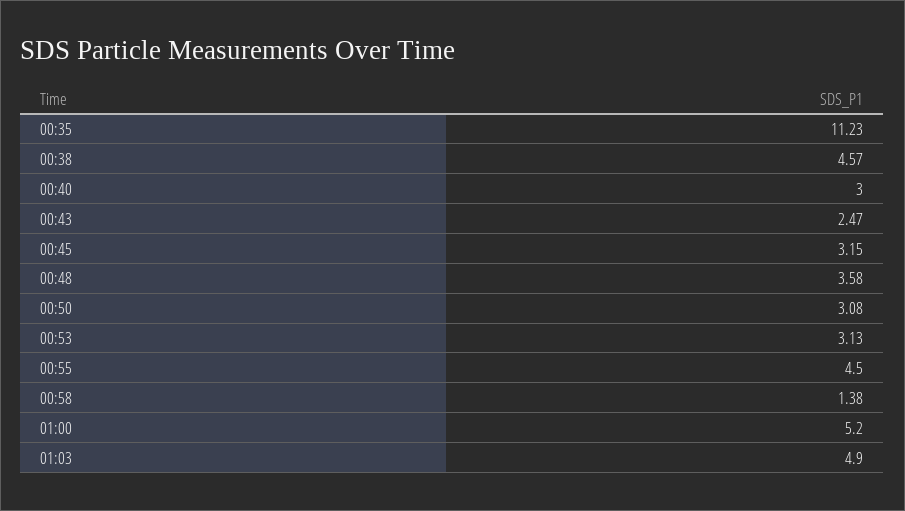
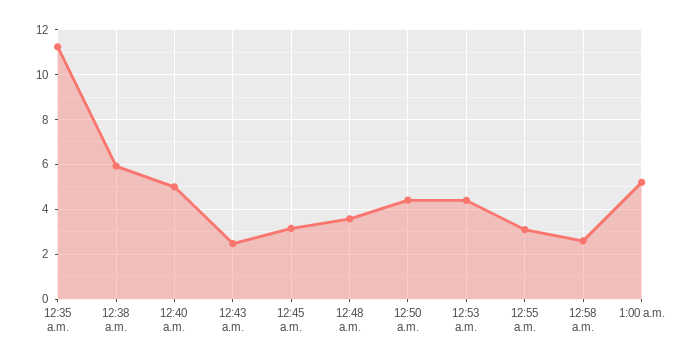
00:38: 4.57 -> 6
00:40: 3 -> 5
00:50: 3.08 -> 4.5
00:53: 3.13 -> 4.5
00:55: 4.5 -> 3
00:58: 1.38 -> 2.5
01:03: 4.9 -> none

